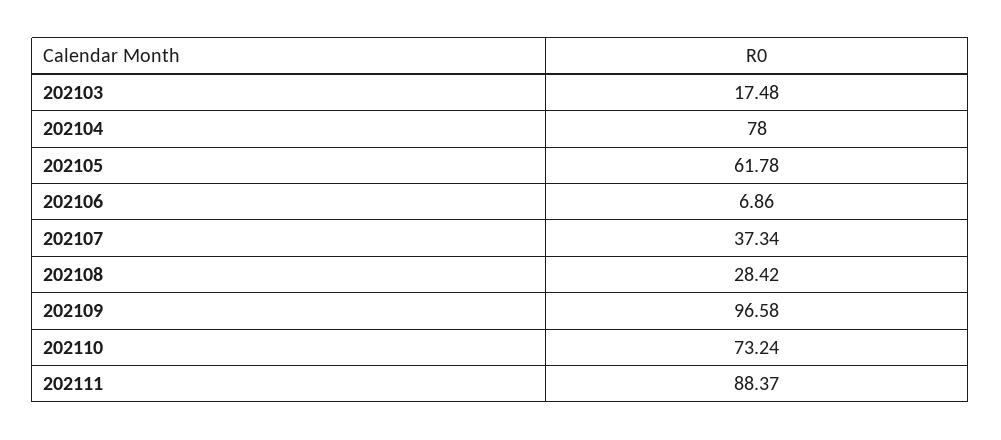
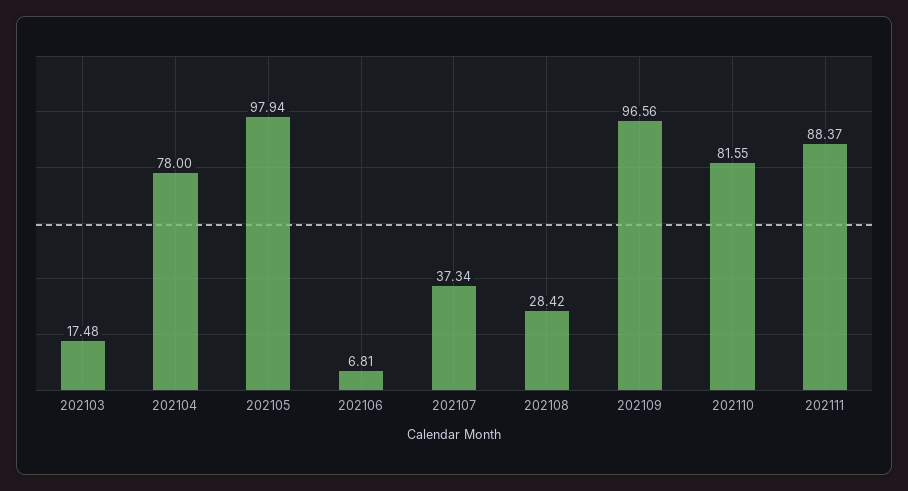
202105: 61.78 -> 97.94
202106: 6.86 -> 6.81
202109: 96.58 -> 96.56
202110: 73.24 -> 81.55

